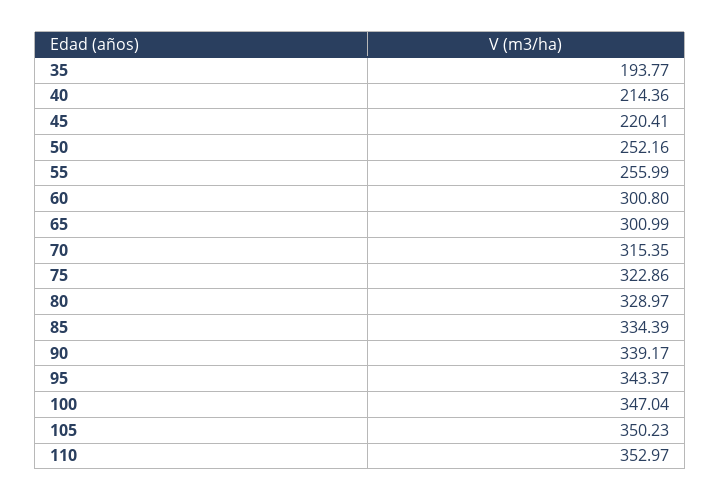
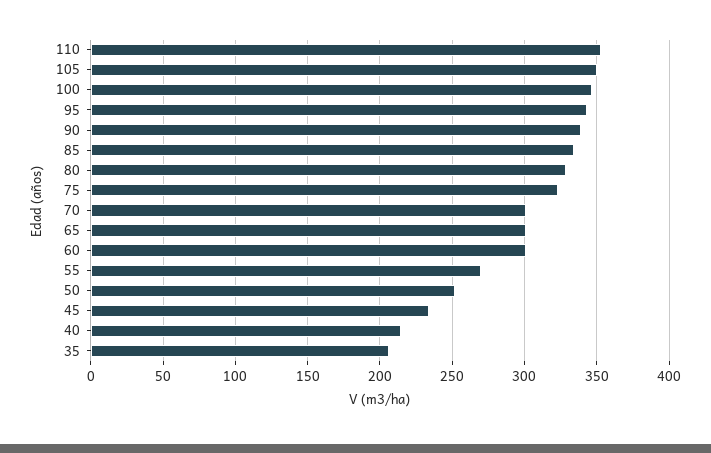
35: 193.77 -> 205
45: 220.41 -> 235
55: 255.99 -> 270
70: 315.35 -> 300

